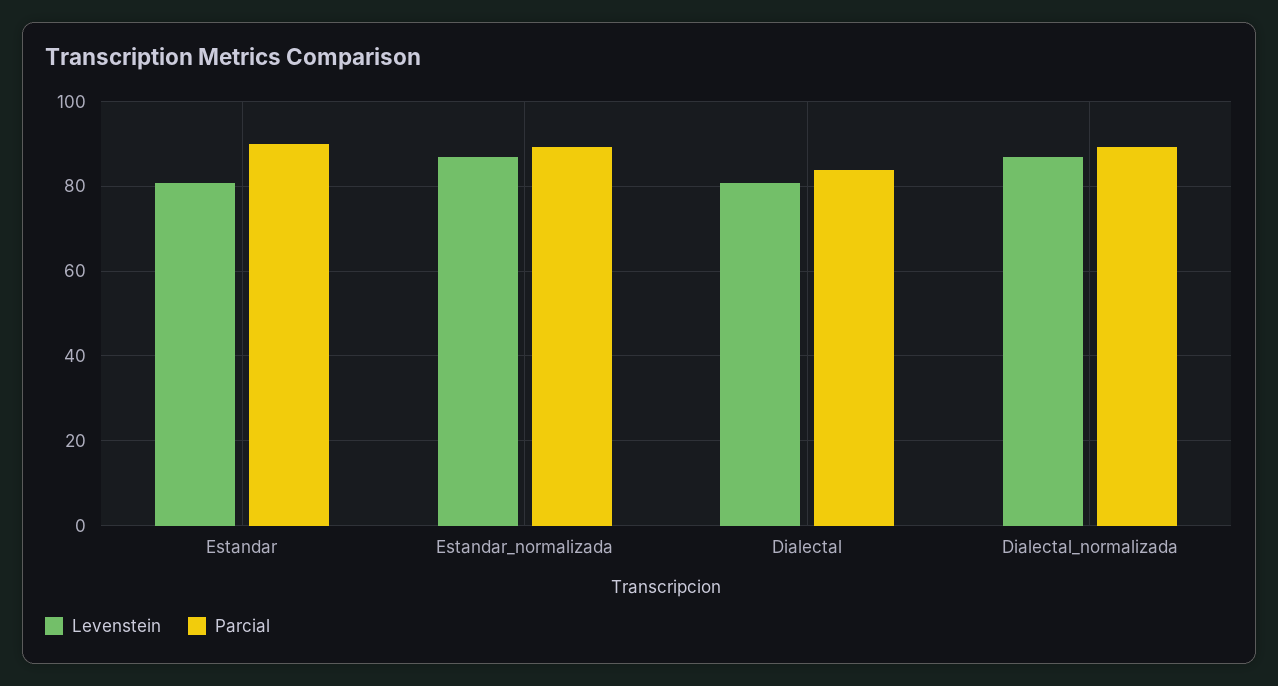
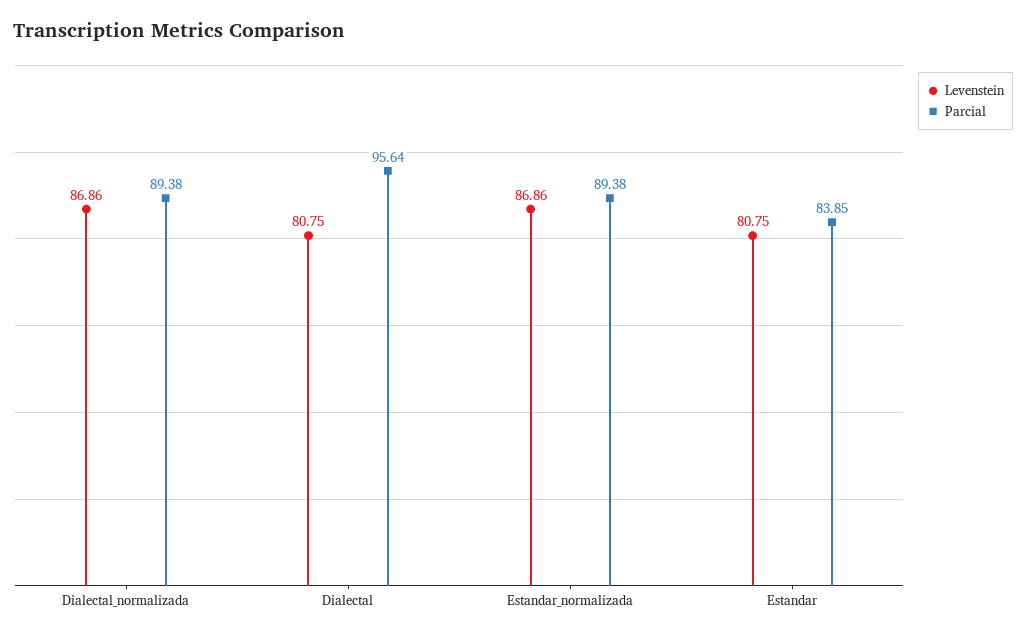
Parcial, Estandar: 90 -> 83.85
Parcial, Dialectal: 84 -> 95.64

